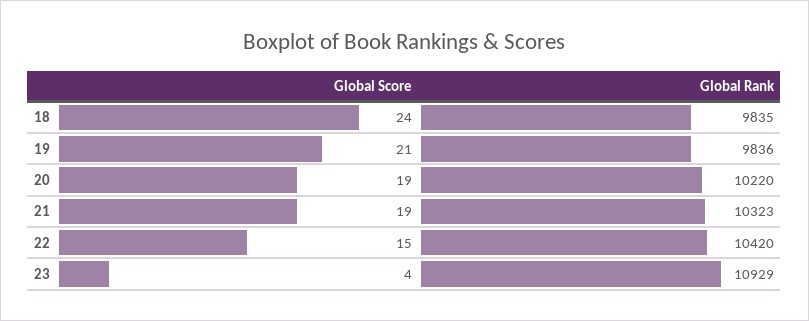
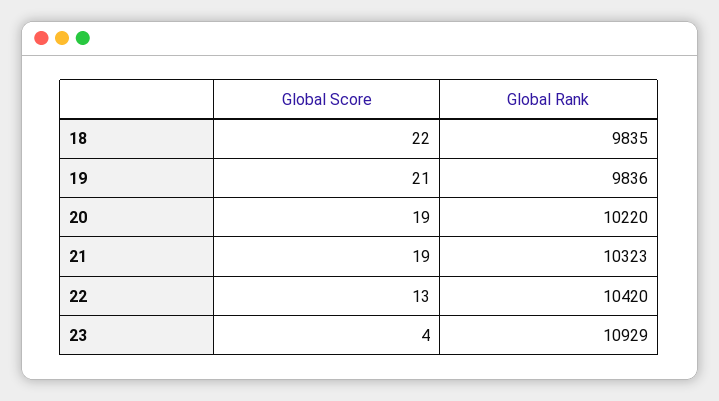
Global Score, 18: 24 -> 22
Global Score, 22: 15 -> 13

